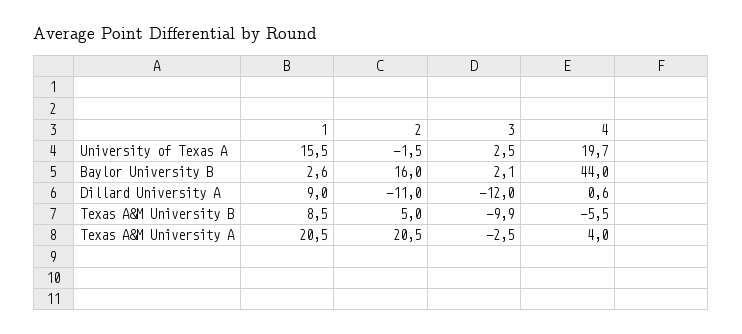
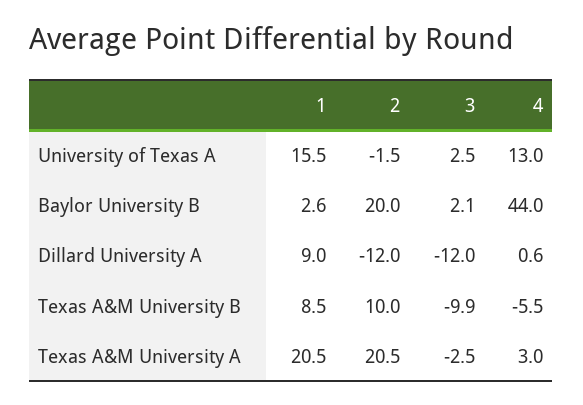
4, University of Texas A: 19.7 -> 13
2, Baylor University B: 16 -> 20
2, Dillard University A: -11 -> -12
2, Texas A&M University B: 5 -> 10
4, Texas A&M University A: 4 -> 3

